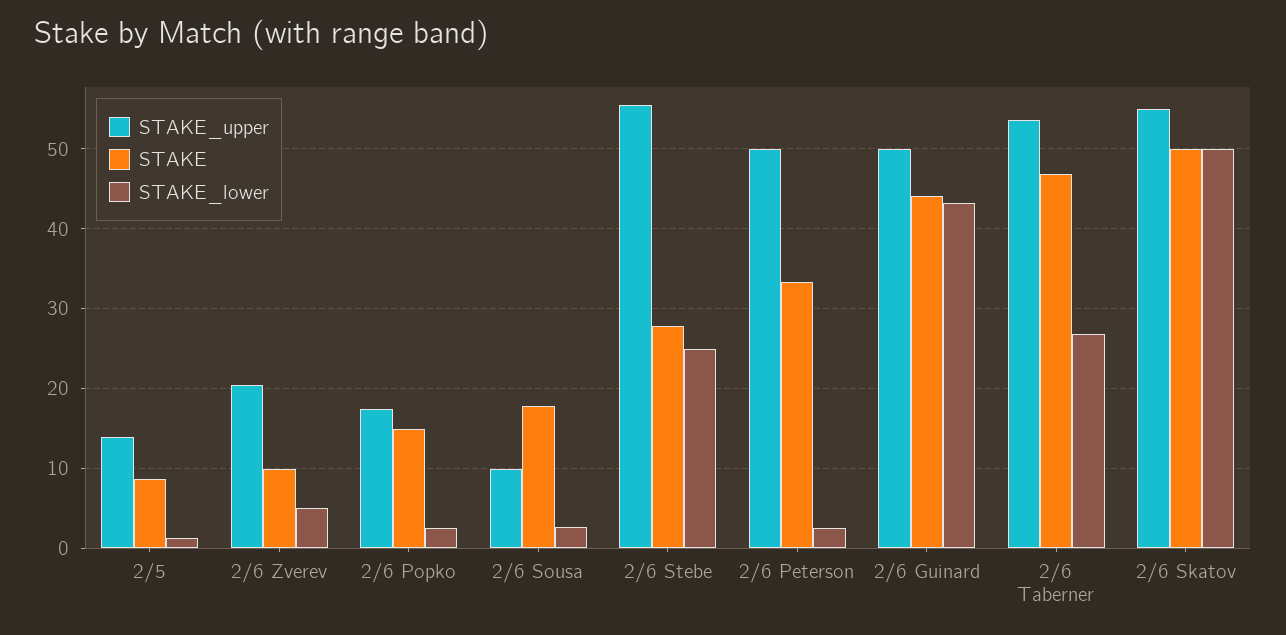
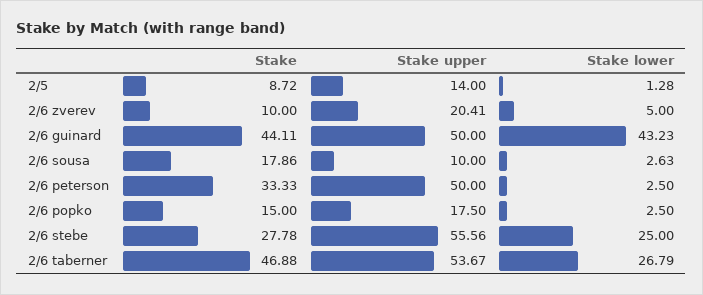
STAKE_upper, 2/6 Skatov: 55 -> none
STAKE, 2/6 Skatov: 50 -> none
STAKE_lower, 2/6 Skatov: 50 -> none

